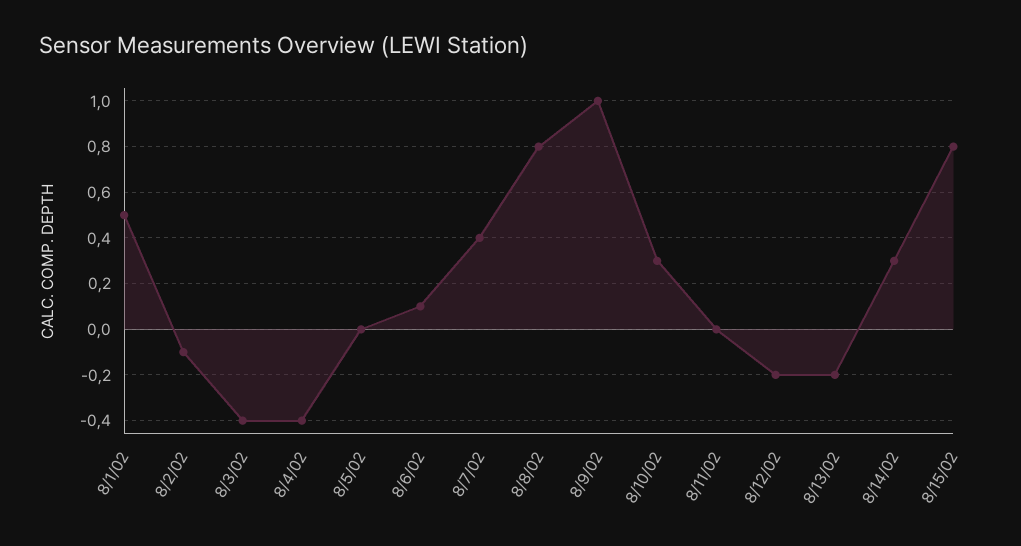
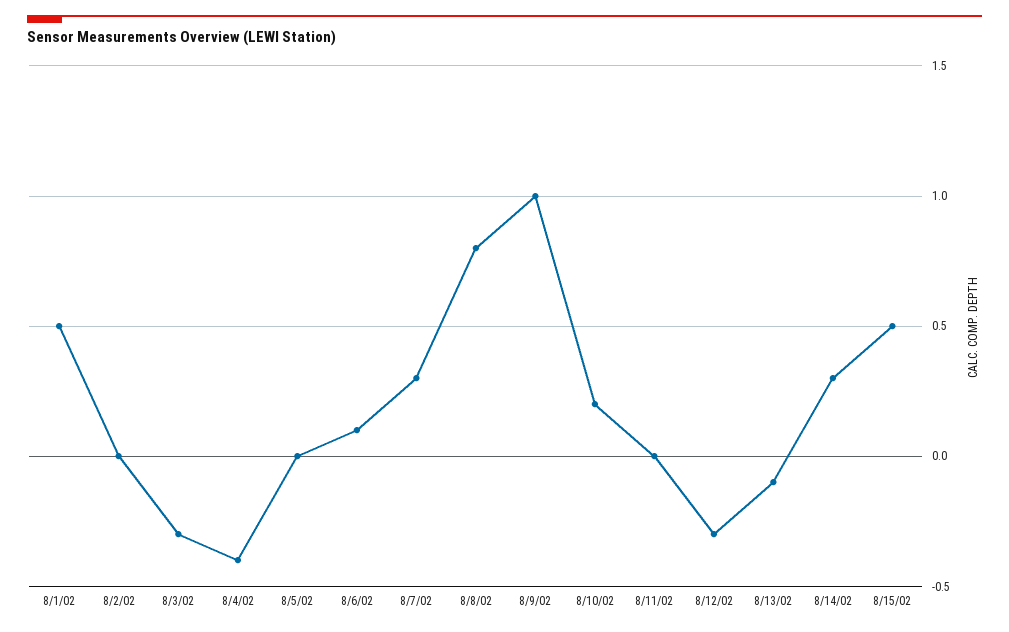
8/2/02: -0.1 -> 0
8/3/02: -0.4 -> -0.3
8/7/02: 0.4 -> 0.3
8/10/02: 0.3 -> 0.2
8/12/02: -0.2 -> -0.3
8/13/02: -0.2 -> -0.1
8/15/02: 0.8 -> 0.5

